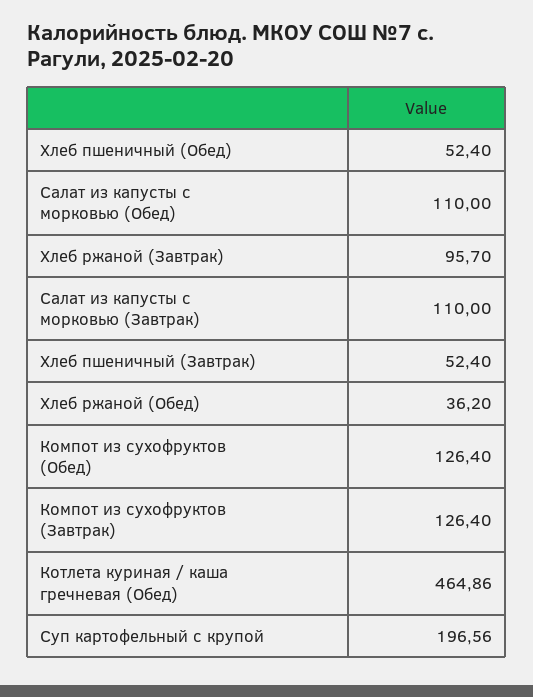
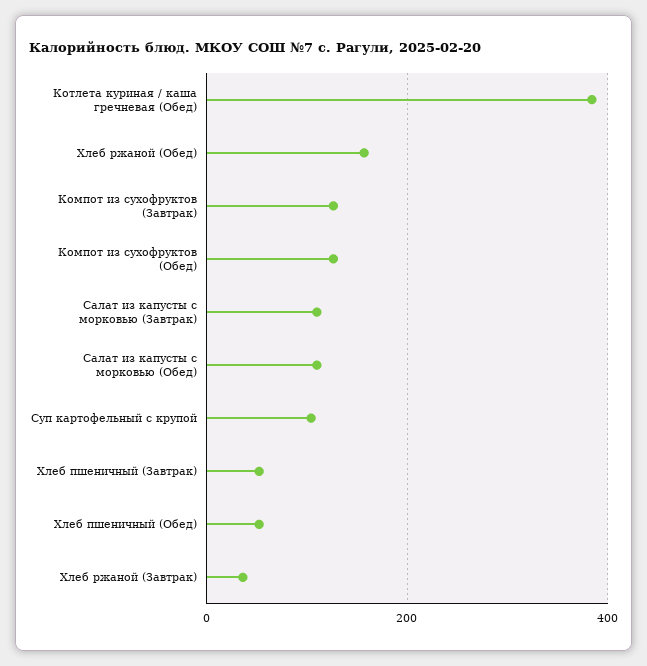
Хлеб ржаной (Завтрак): 95.7 -> 40
Хлеб ржаной (Обед): 36.2 -> 160
Котлета куриная / каша гречневая (Обед): 464.86 -> 380
Суп картофельный с крупой: 196.56 -> 100

